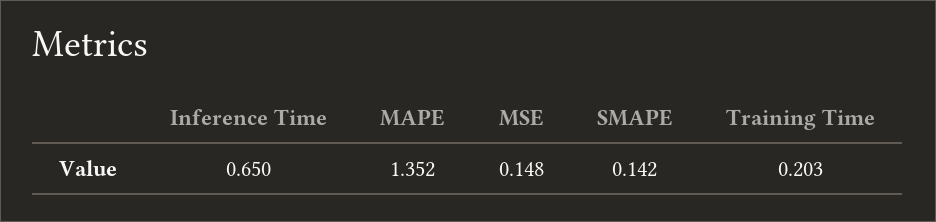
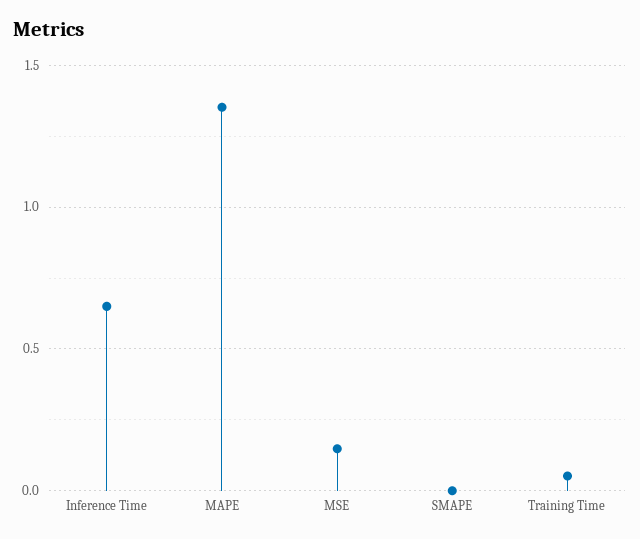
SMAPE: 0.142 -> 0
Training Time: 0.203 -> 0.05

